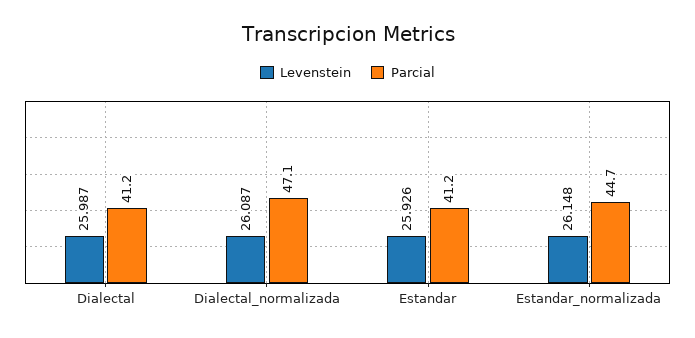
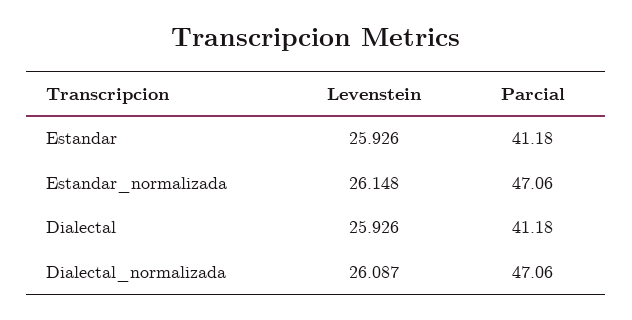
Levenstein, Dialectal: 25.987 -> 25.926
Parcial, Estandar_normalizada: 44.7 -> 47.06

